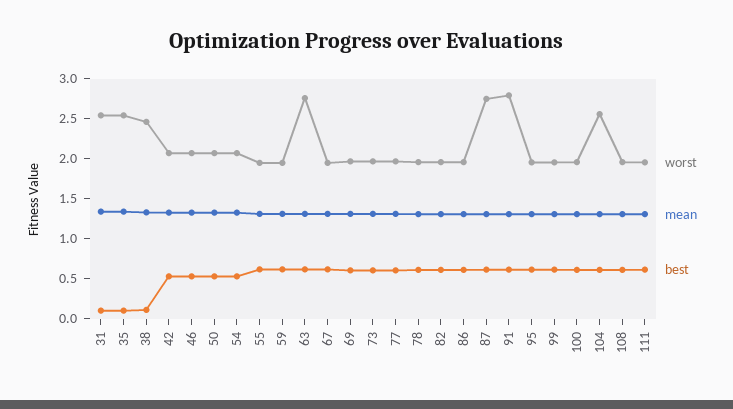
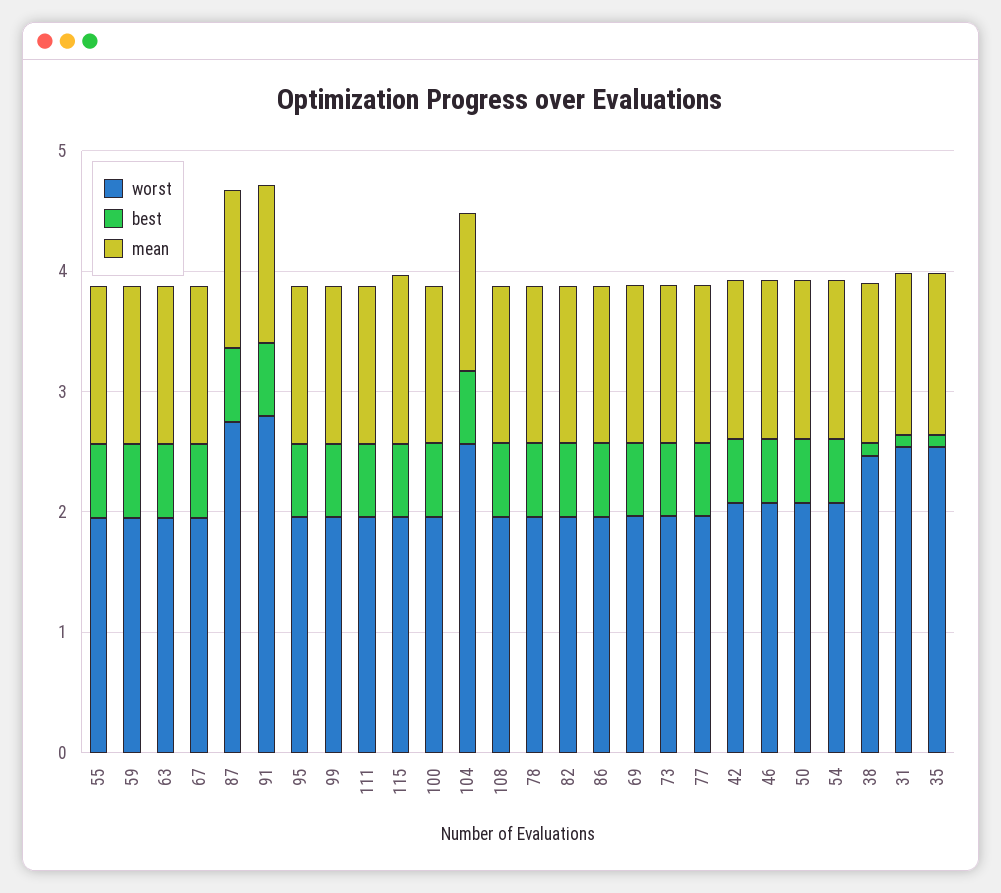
worst, 63: 2.75 -> 2
worst, 115: none -> 2
best, 115: none -> 0.6
mean, 115: none -> 1.4

